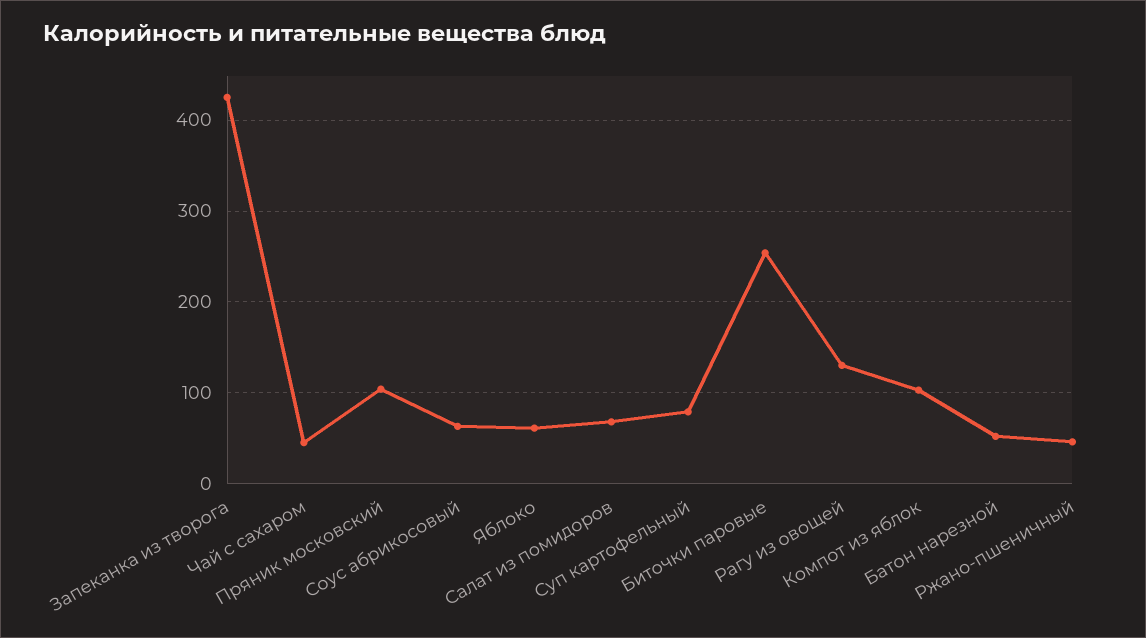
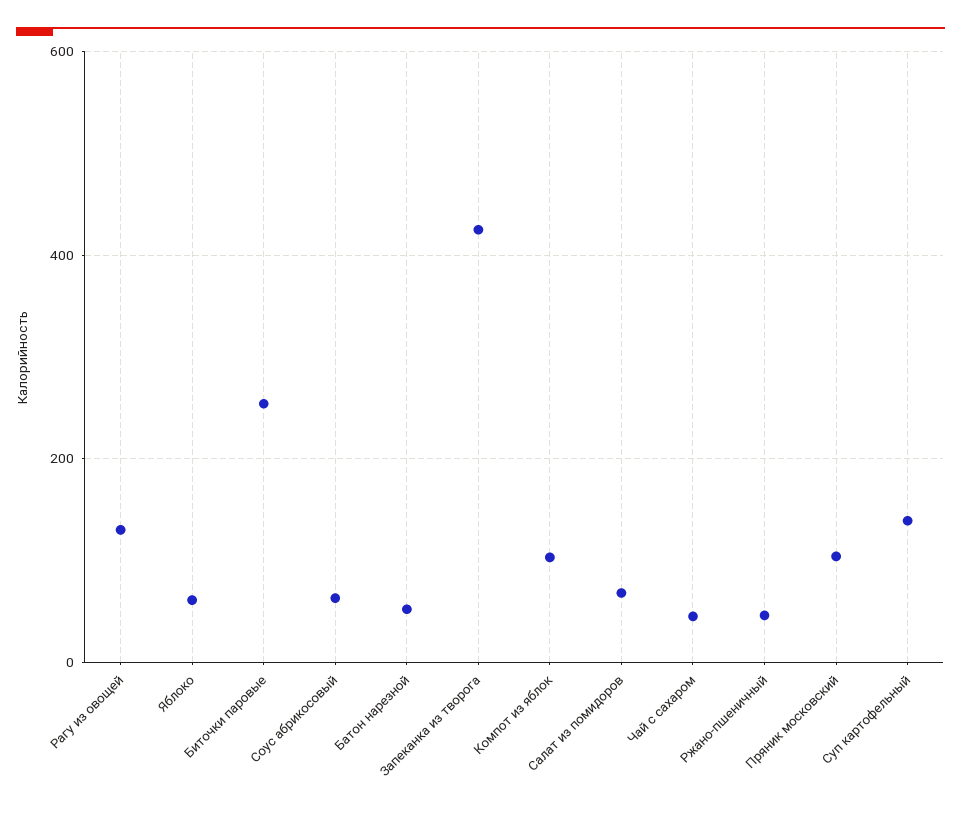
Суп картофельный: 80 -> 140

